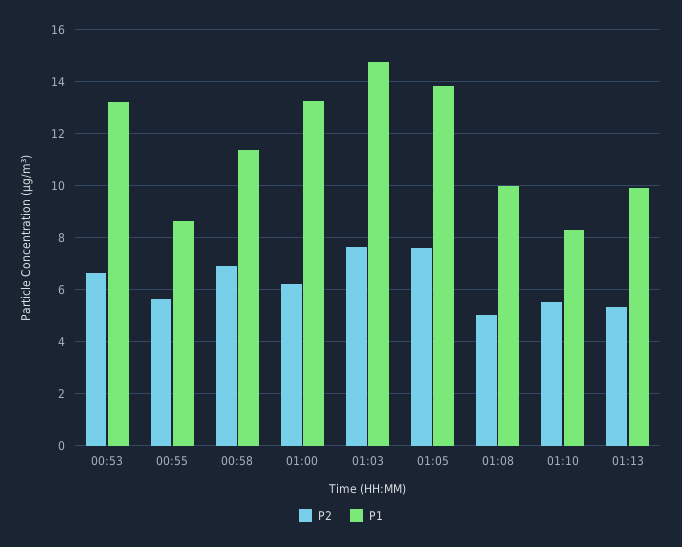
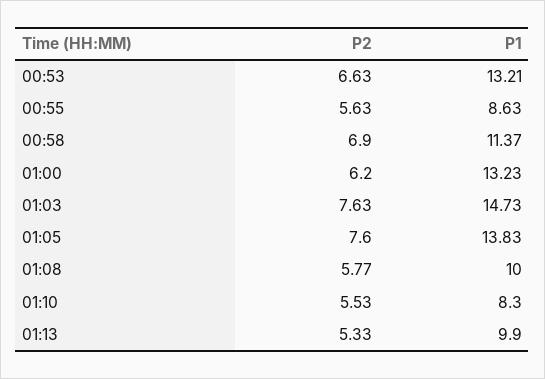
P2, 01:08: 5 -> 5.77

